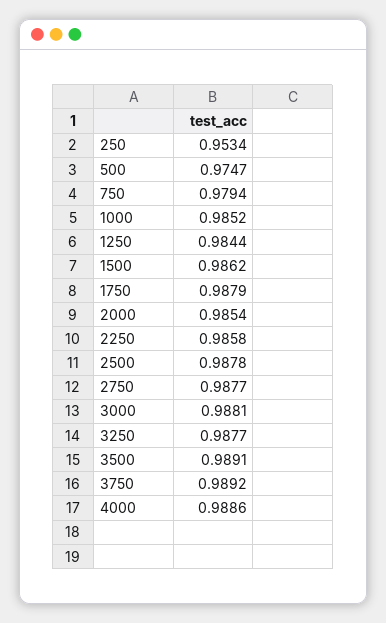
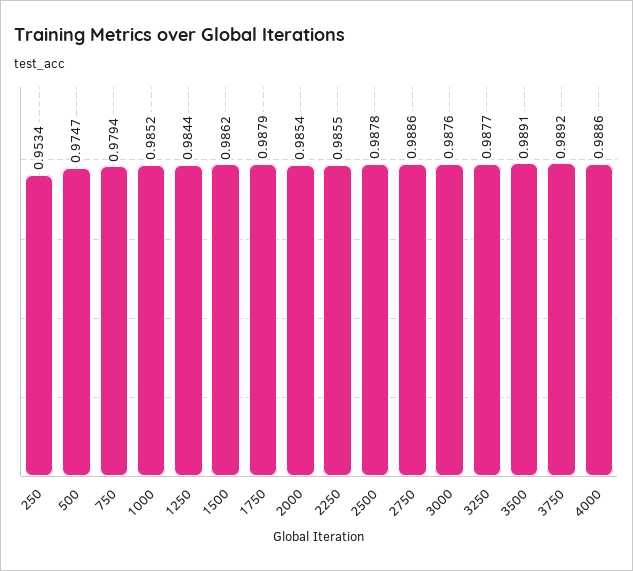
2250: 0.9858 -> 0.9855
2750: 0.9877 -> 0.9886
3000: 0.9881 -> 0.9876

